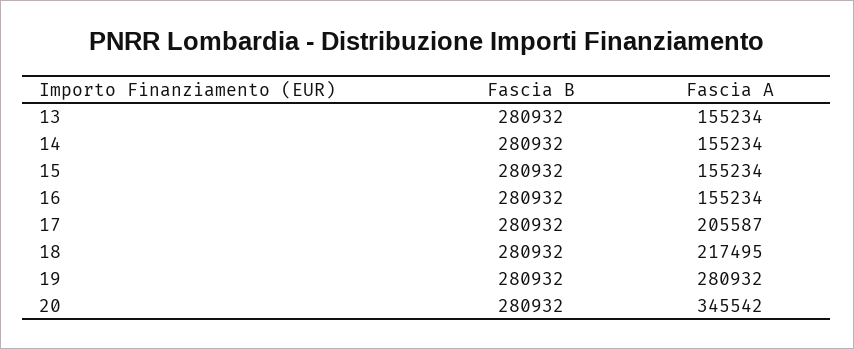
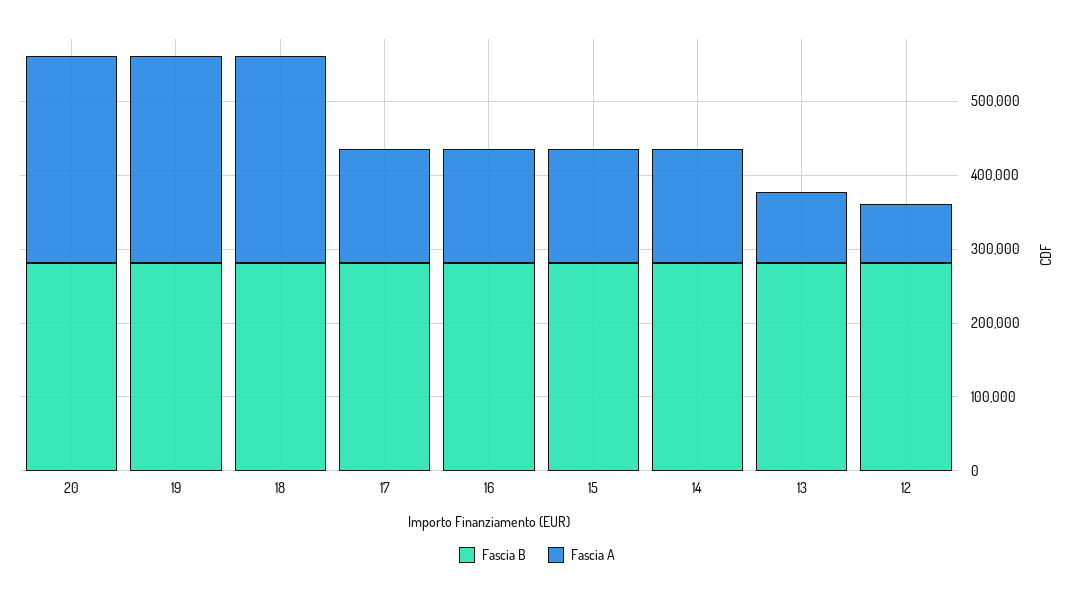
Fascia A, 13: 155234 -> 100000
Fascia A, 17: 205587 -> 160000
Fascia A, 18: 217495 -> 280000
Fascia A, 20: 345542 -> 280000
Fascia B, 12: none -> 280000
Fascia A, 12: none -> 80000

